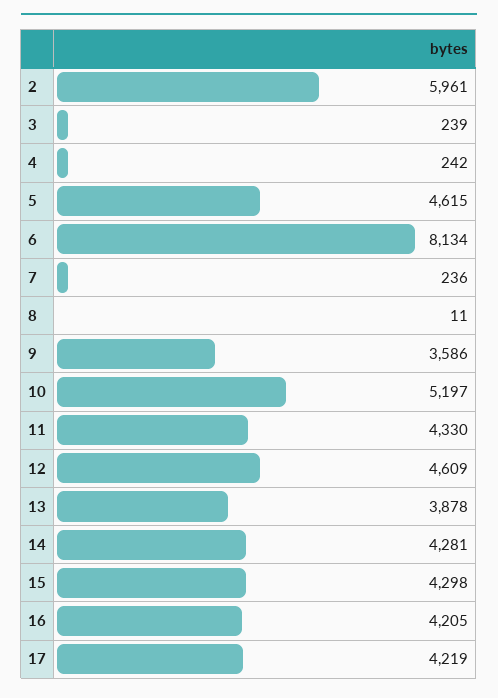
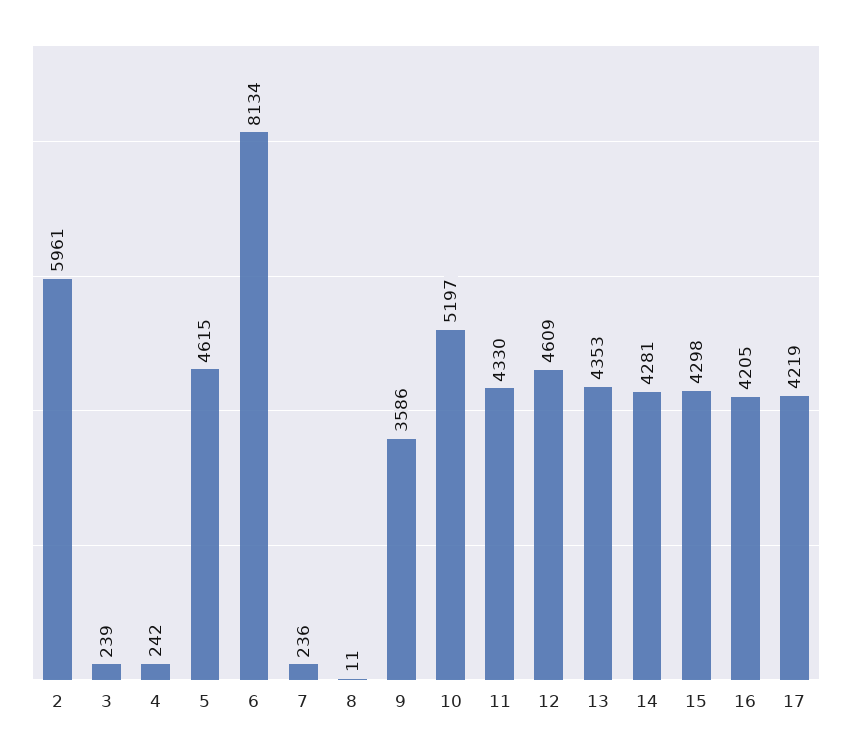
13: 3878 -> 4353

